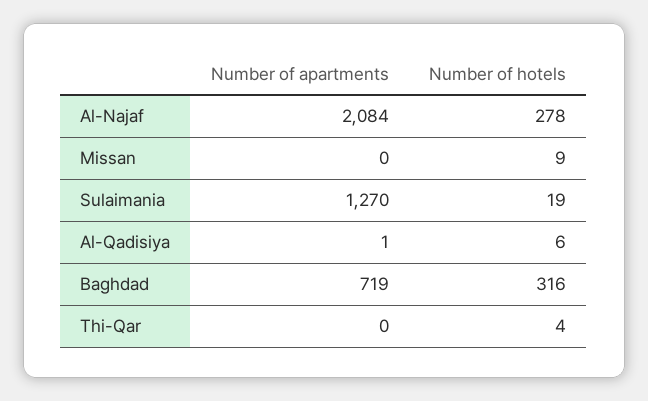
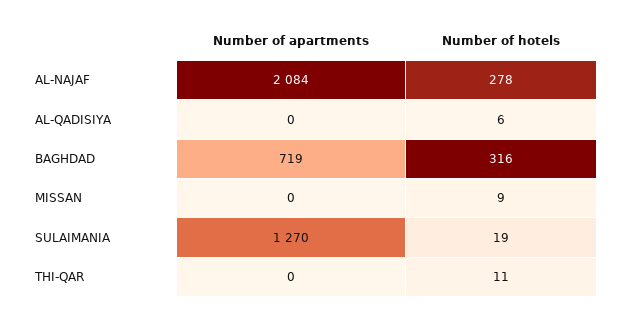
Number of apartments, Al-Qadisiya: 1 -> 0
Number of hotels, Thi-Qar: 4 -> 11

